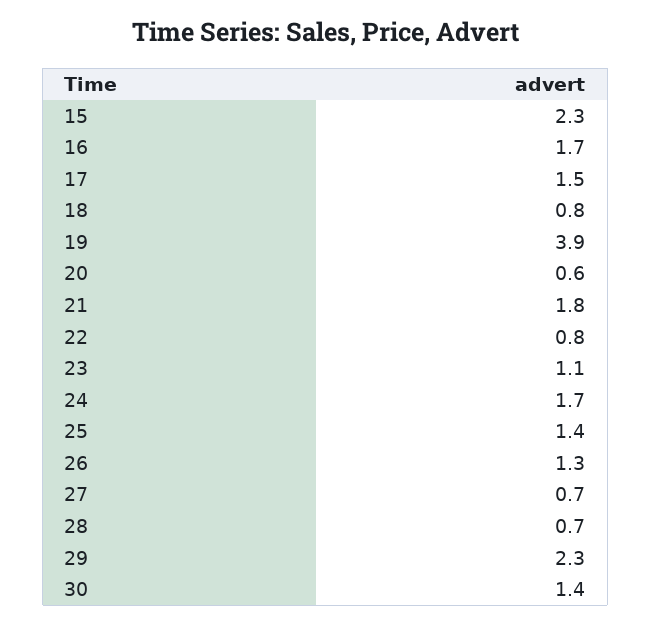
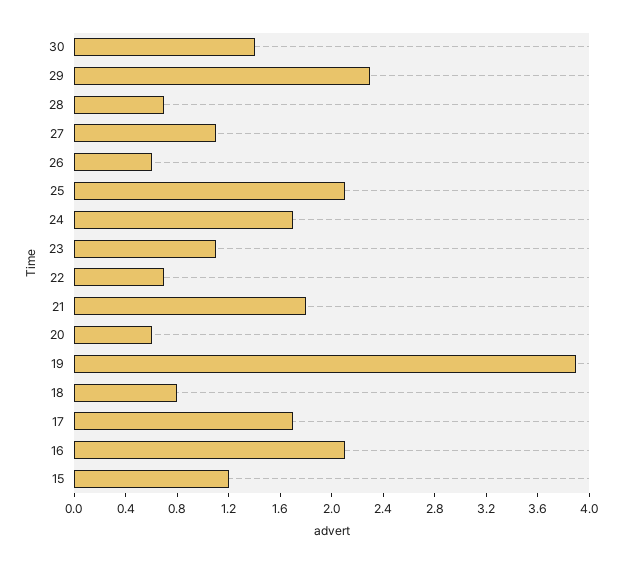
15: 2.3 -> 1.2
16: 1.7 -> 2.1
17: 1.5 -> 1.7
22: 0.8 -> 0.7
25: 1.4 -> 2.1
26: 1.3 -> 0.6
27: 0.7 -> 1.1

